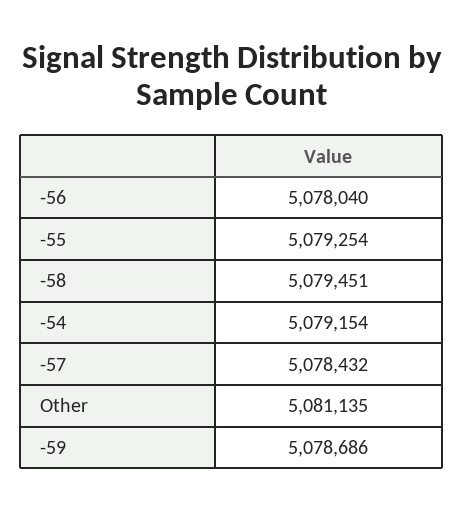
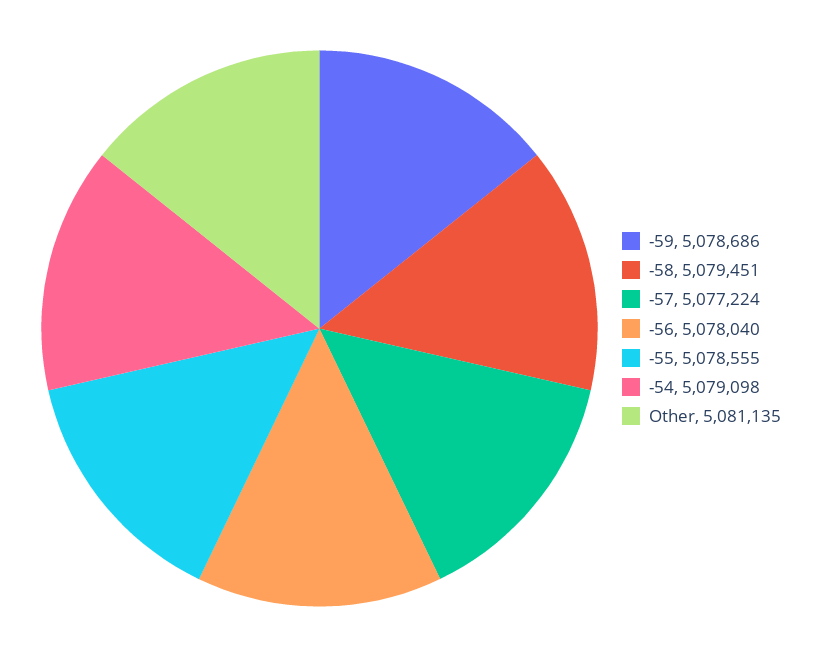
-55: 5079254 -> 5078555
-54: 5079154 -> 5079098
-57: 5078432 -> 5077224

